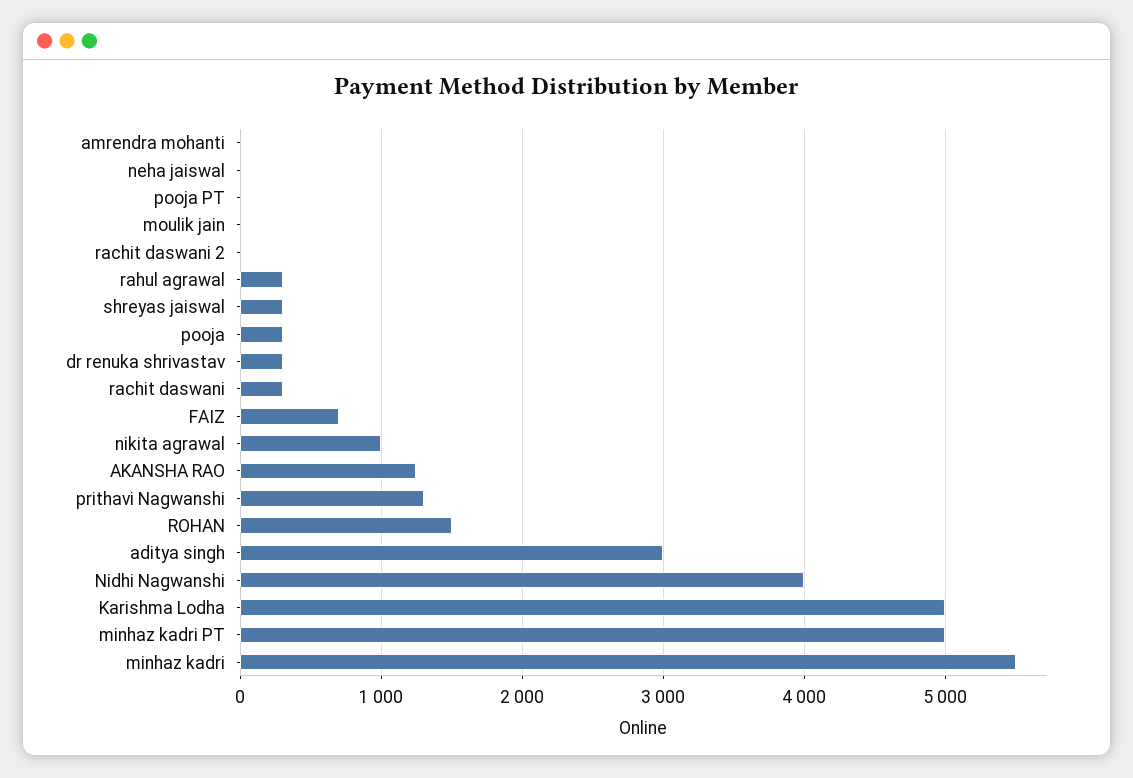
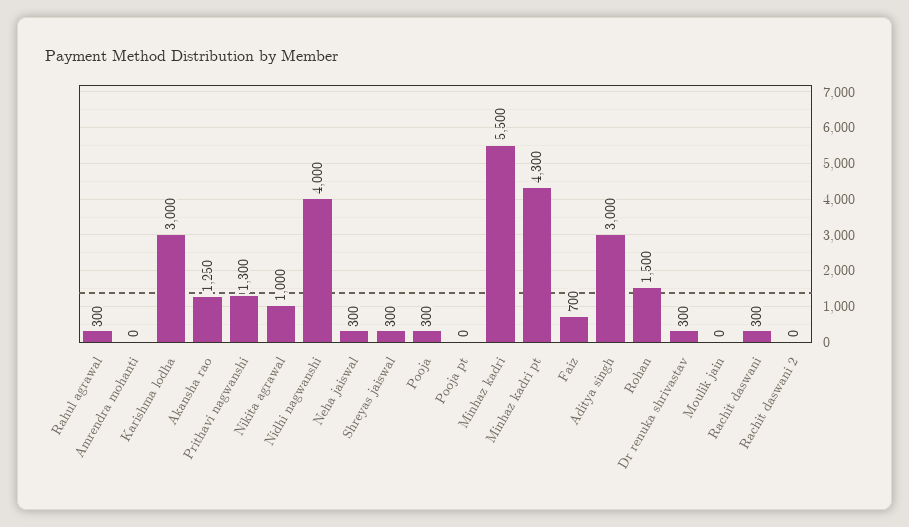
neha jaiswal: 0 -> 300
Karishma Lodha: 5000 -> 3000
minhaz kadri PT: 5000 -> 4300

